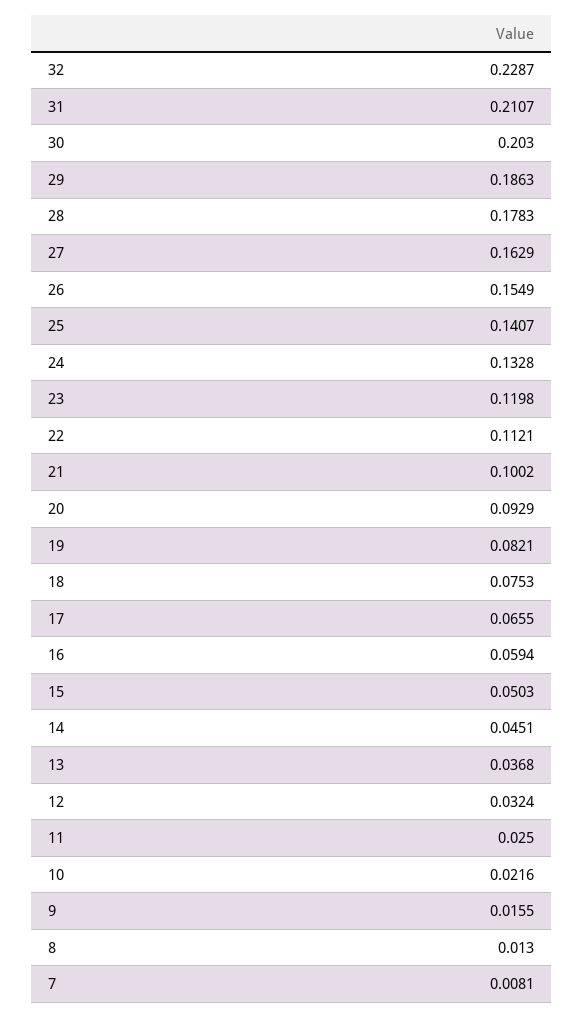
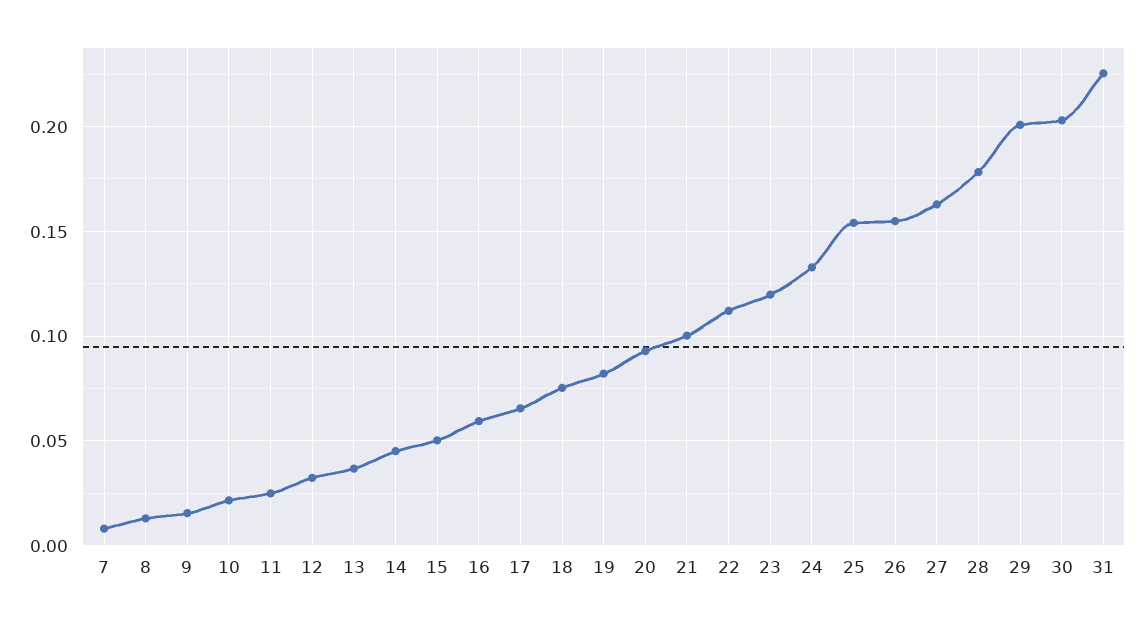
32: 0.2287 -> none
31: 0.2107 -> 0.225
29: 0.1863 -> 0.2
25: 0.1407 -> 0.155

